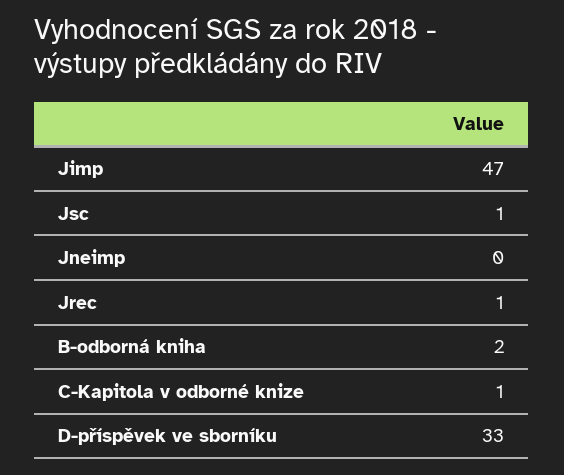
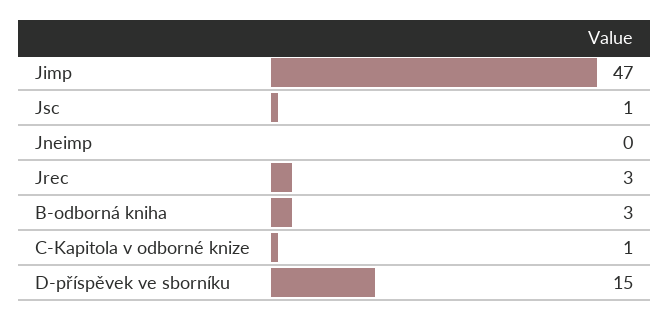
Jrec: 1 -> 3
B-odborná kniha: 2 -> 3
D-příspěvek ve sborníku: 33 -> 15

